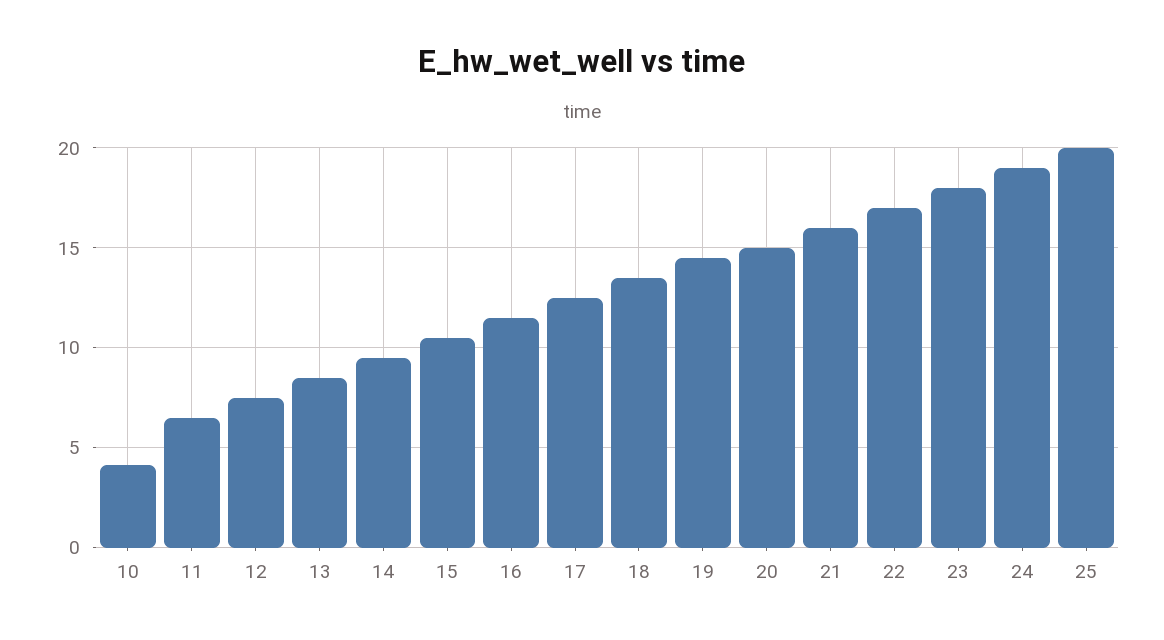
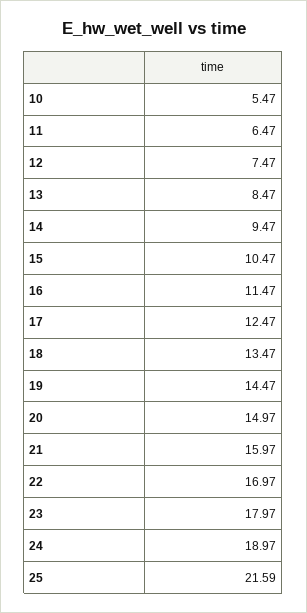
10: 4 -> 5.47
25: 20 -> 21.59

